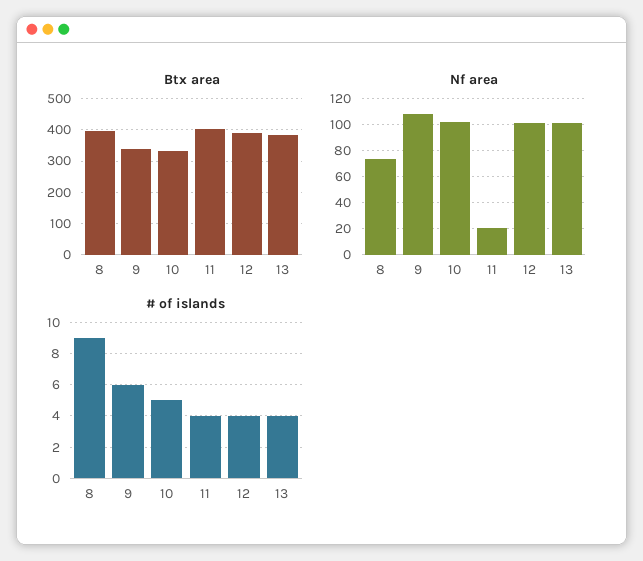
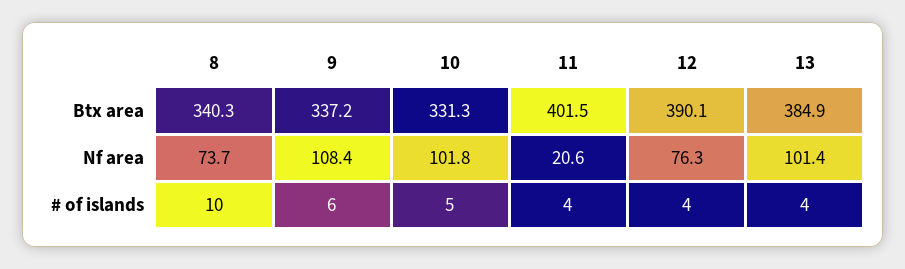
Btx area, 8: 400 -> 340.3
Nf area, 12: 100 -> 76.3
# of islands, 8: 9 -> 10

